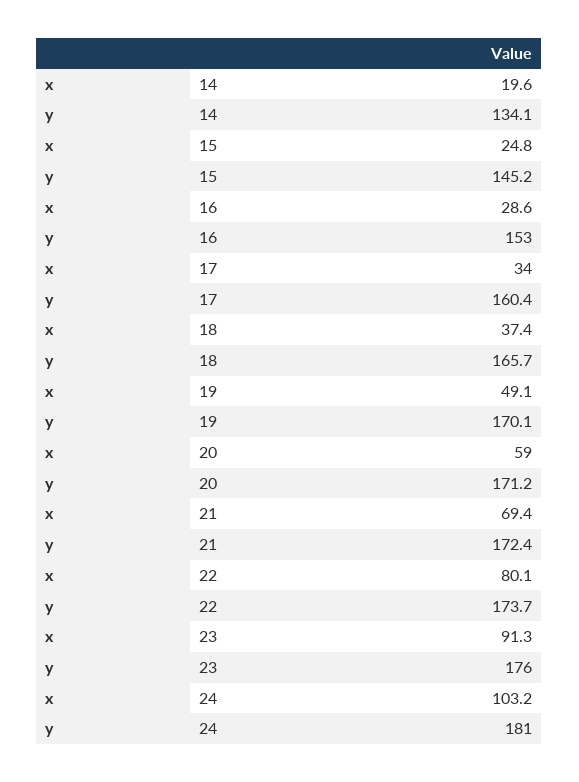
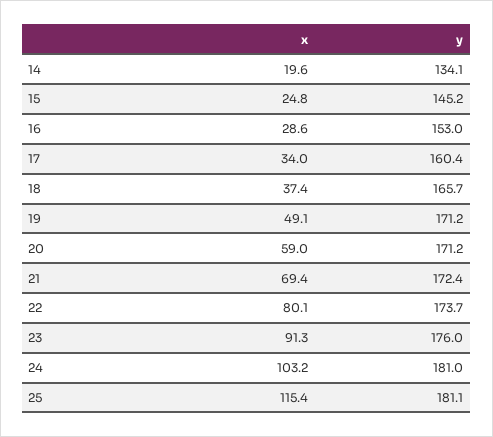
y, 19: 170.1 -> 171.2
x, 25: none -> 115.4
y, 25: none -> 181.1

